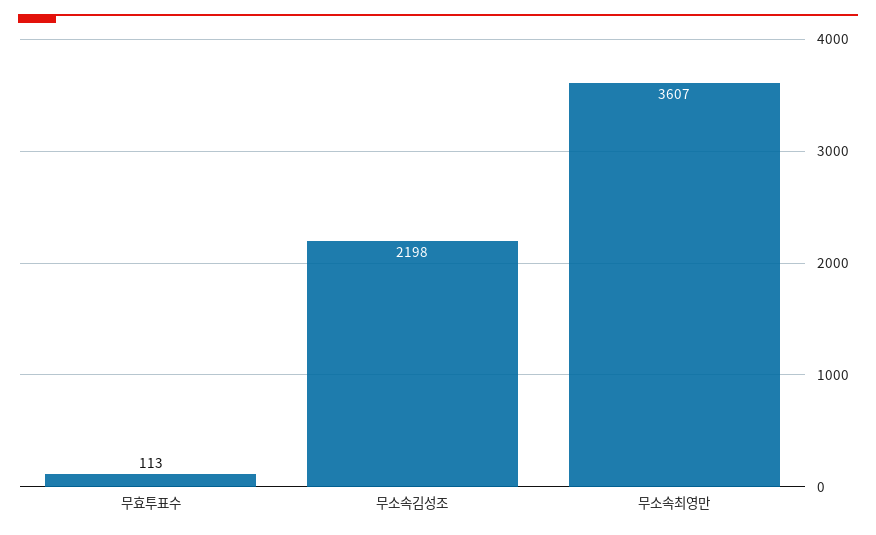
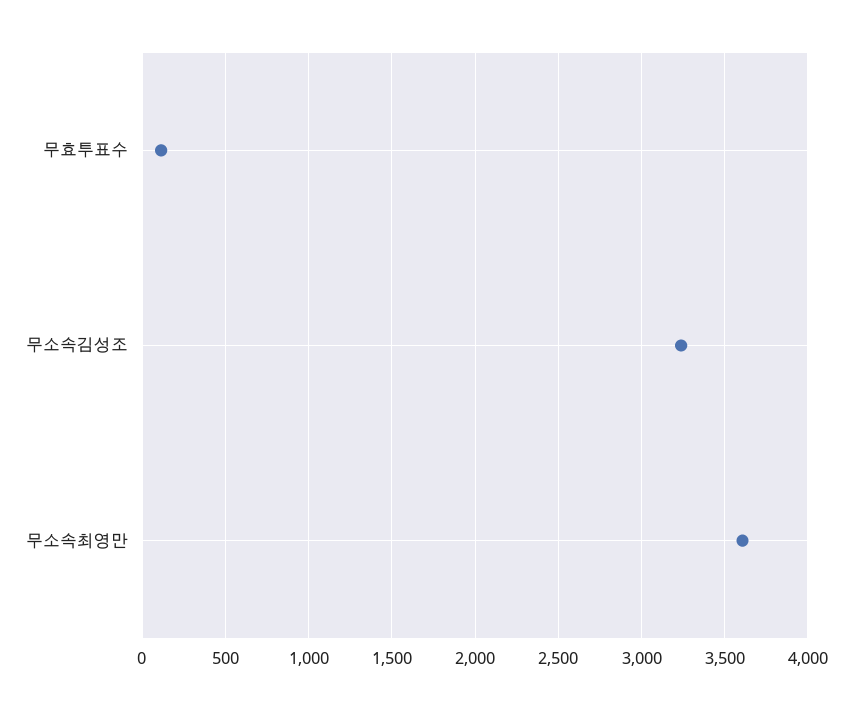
무소속김성조: 2198 -> 3250

